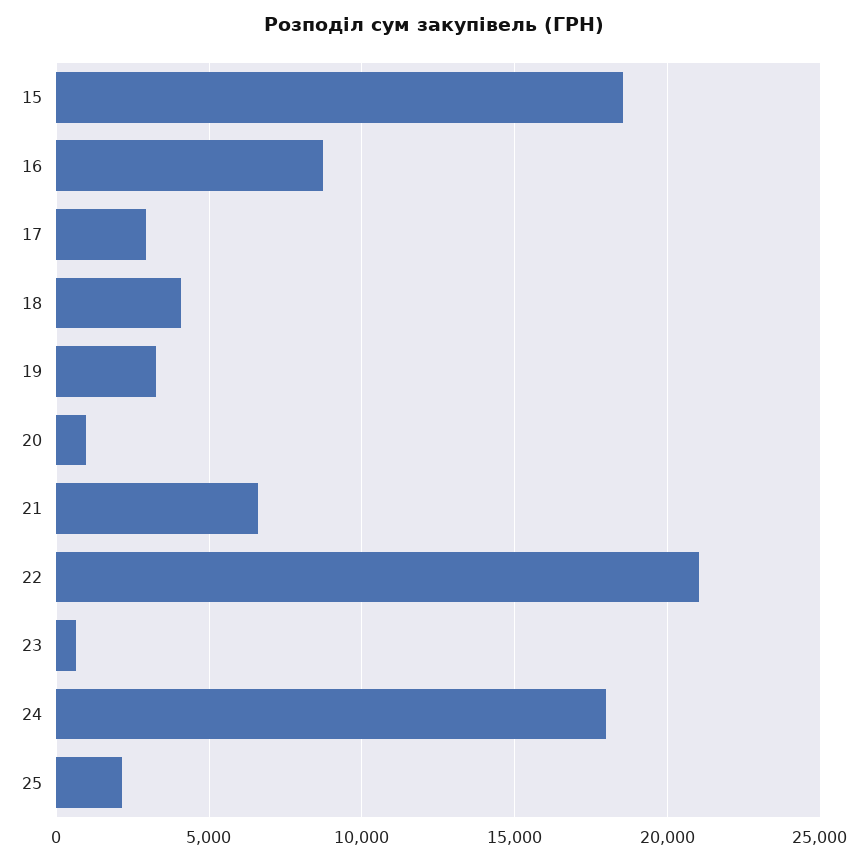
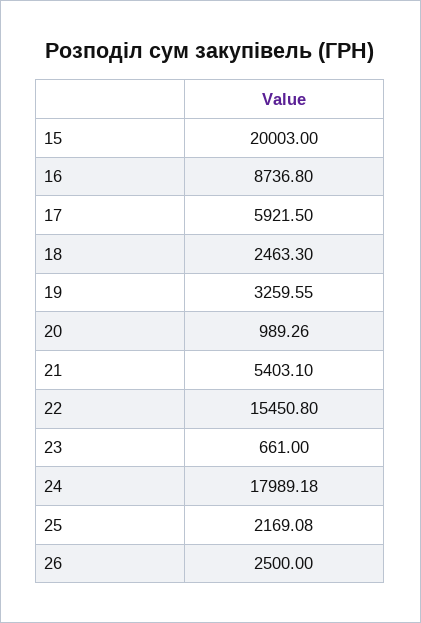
15: 18500 -> 20003
17: 3000 -> 5921.5
18: 4000 -> 2463.3
21: 6500 -> 5403.1
22: 21000 -> 15450.8
26: none -> 2500

